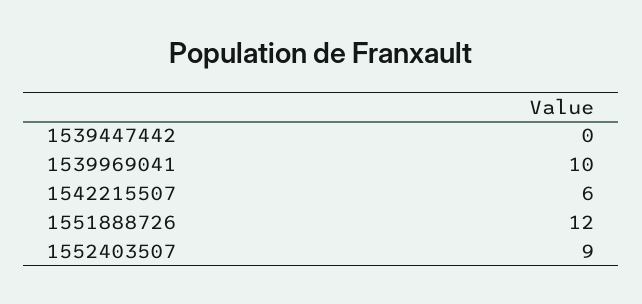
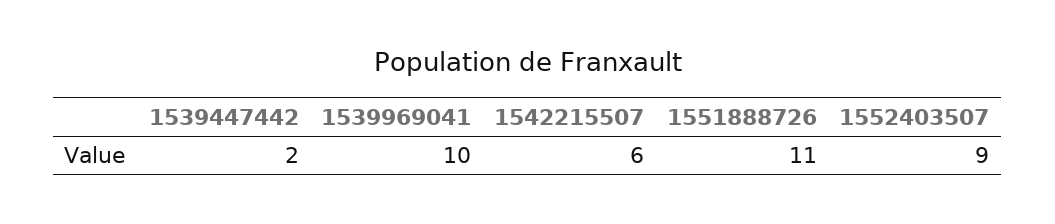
1539447442: 0 -> 2
1551888726: 12 -> 11

